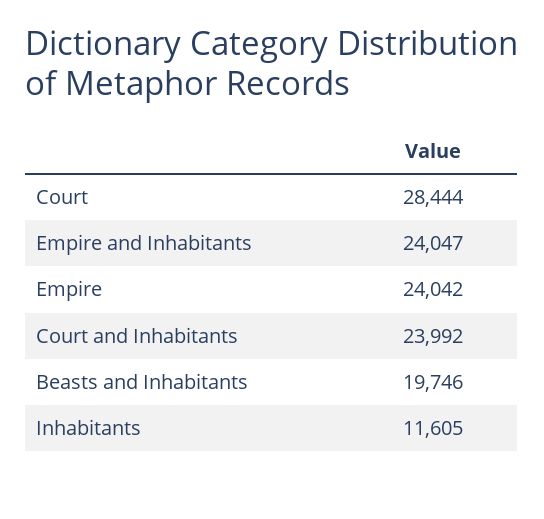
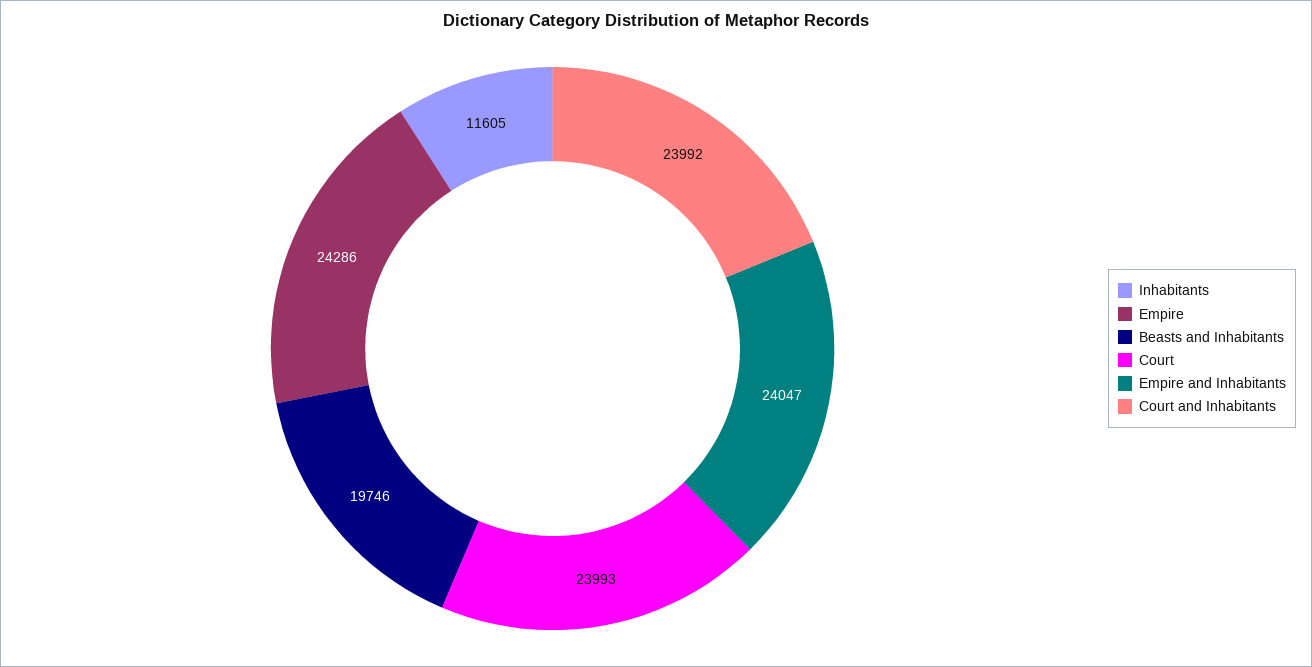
Court: 28444 -> 23993
Empire: 24042 -> 24286

